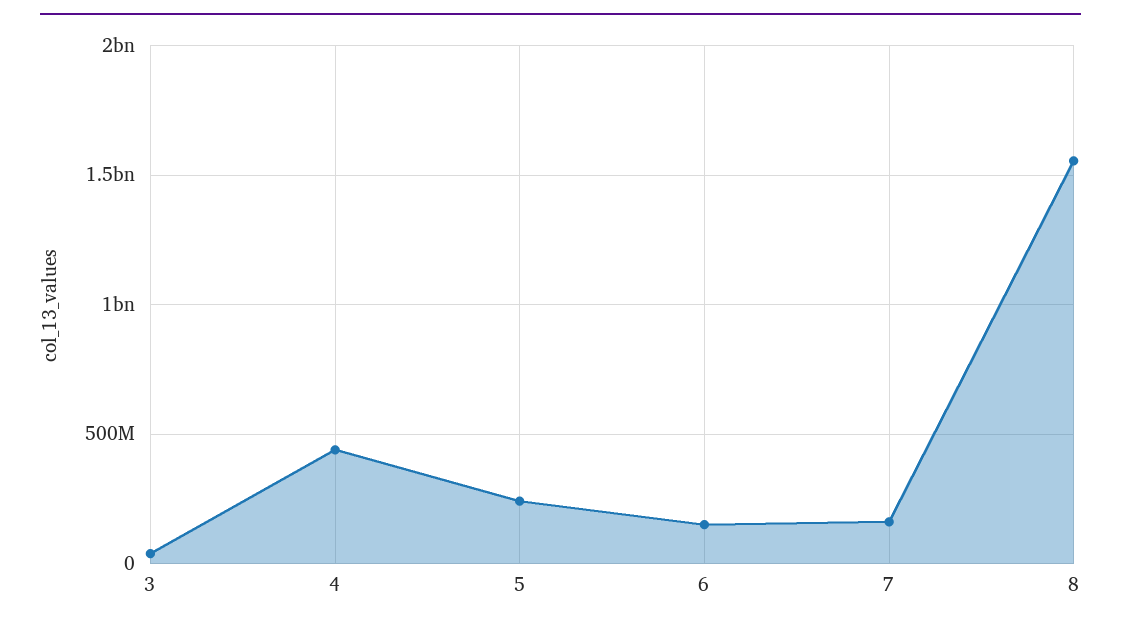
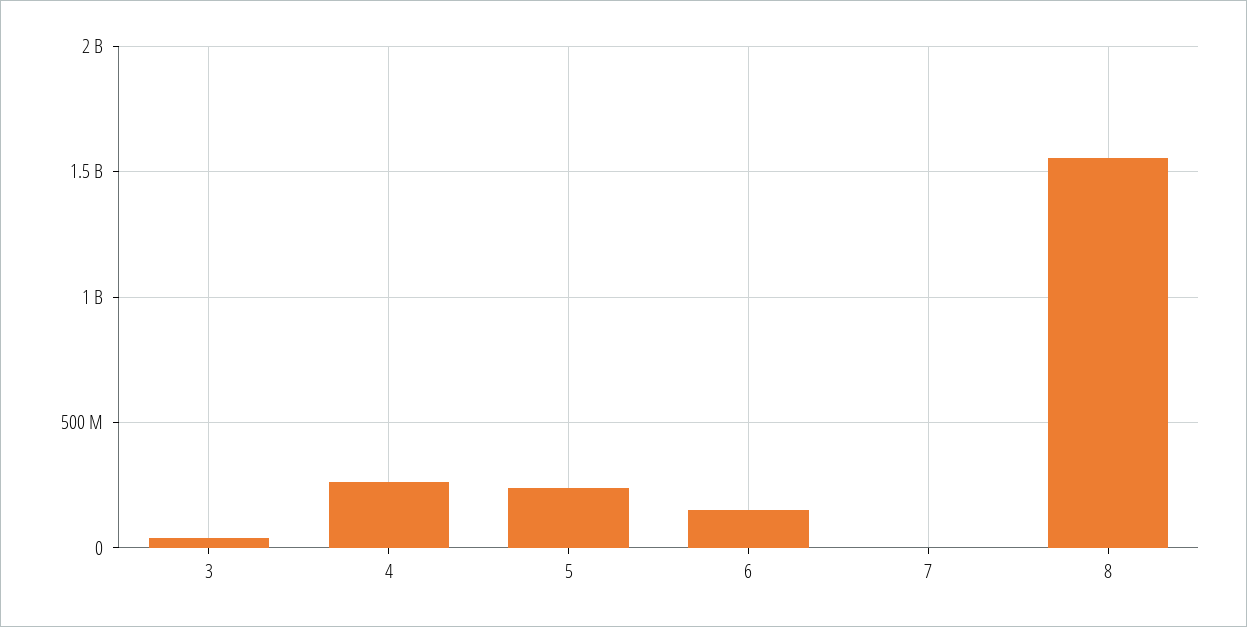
4: 450000000 -> 250000000
7: 150000000 -> 0

